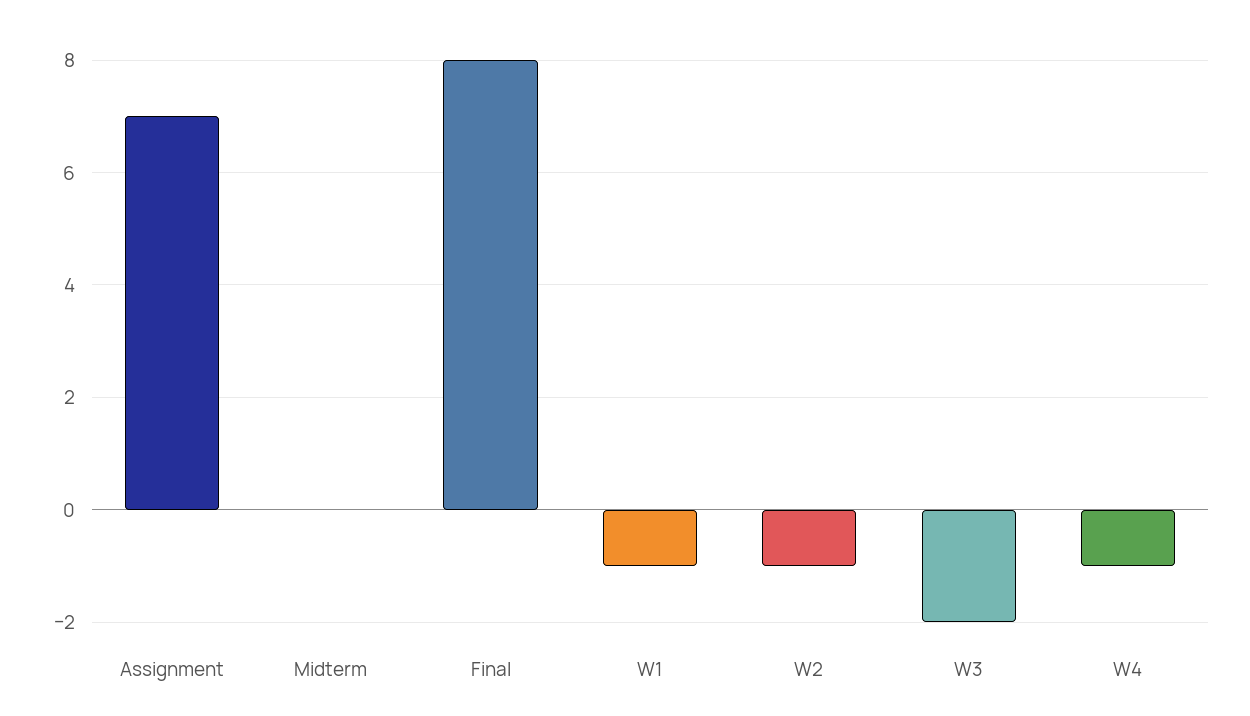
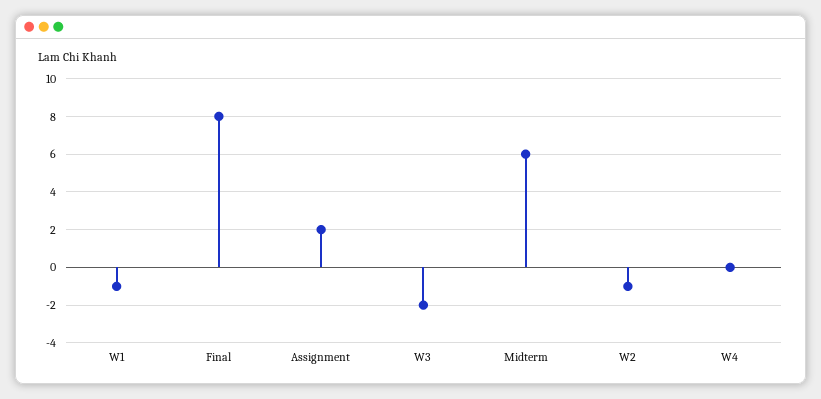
Assignment: 7 -> 2
Midterm: 0 -> 6
W4: -1 -> 0

